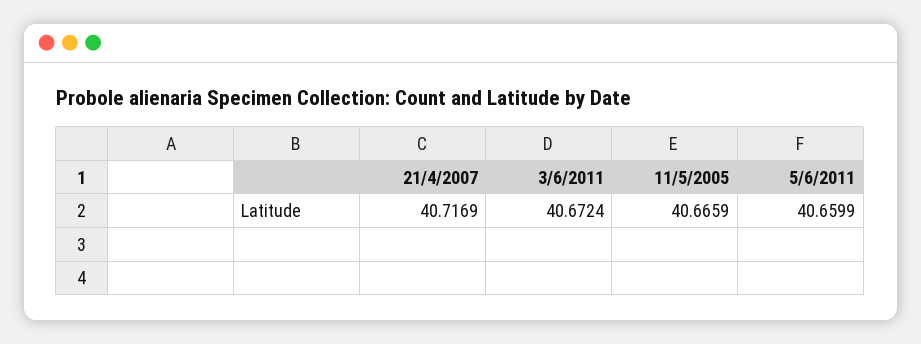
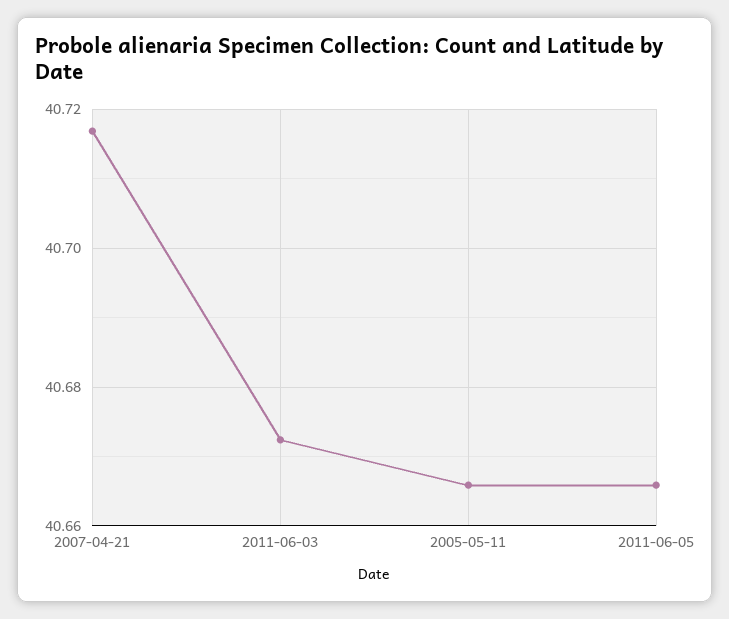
5/6/2011: 40.6599 -> 40.666

